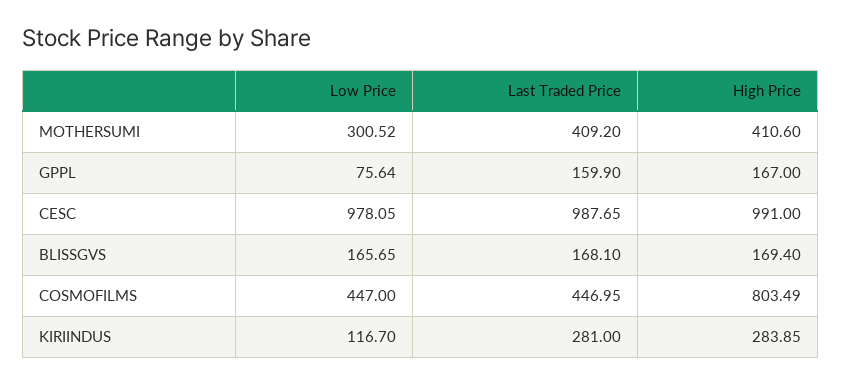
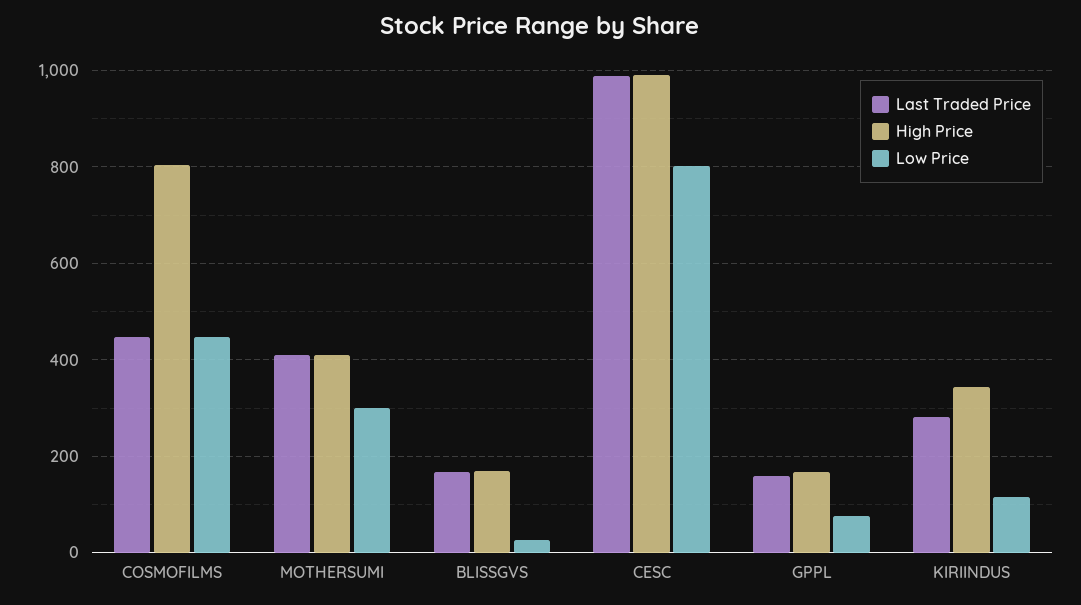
Low Price, CESC: 978.05 -> 800
Low Price, BLISSGVS: 165.65 -> 20
High Price, KIRIINDUS: 283.85 -> 340

